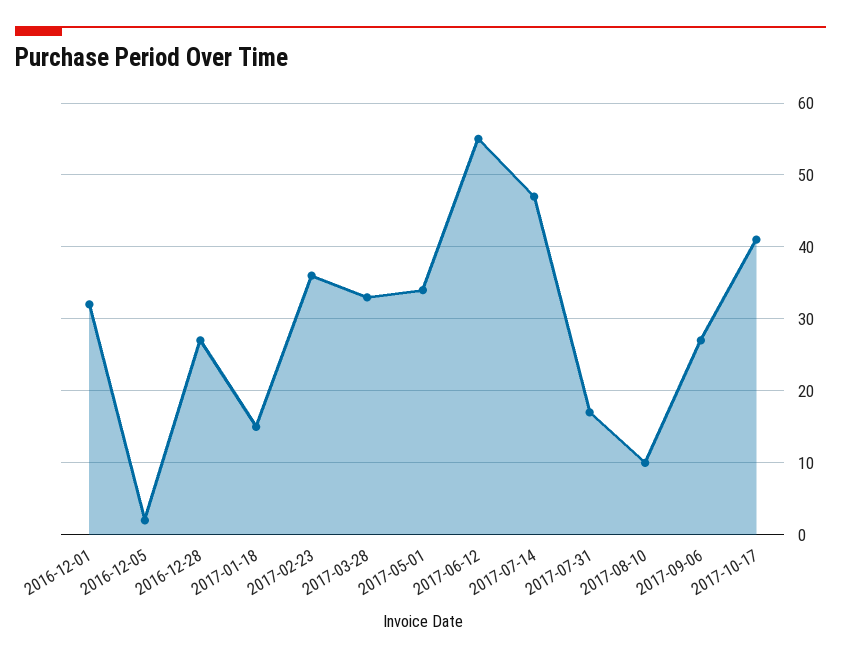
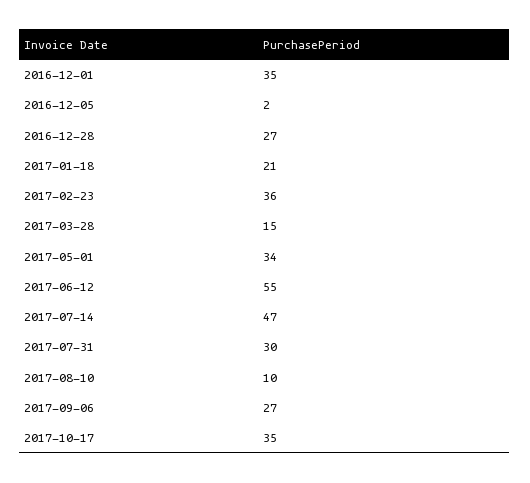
2016-12-01: 32 -> 35
2017-01-18: 15 -> 21
2017-03-28: 33 -> 15
2017-07-31: 17 -> 30
2017-10-17: 41 -> 35

